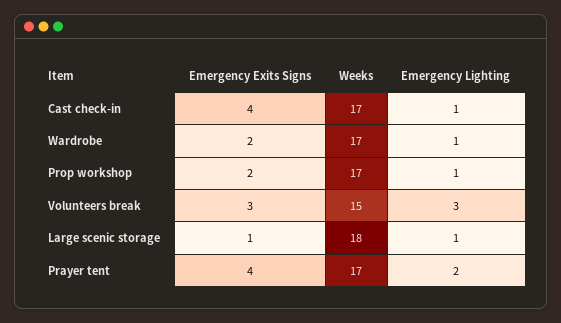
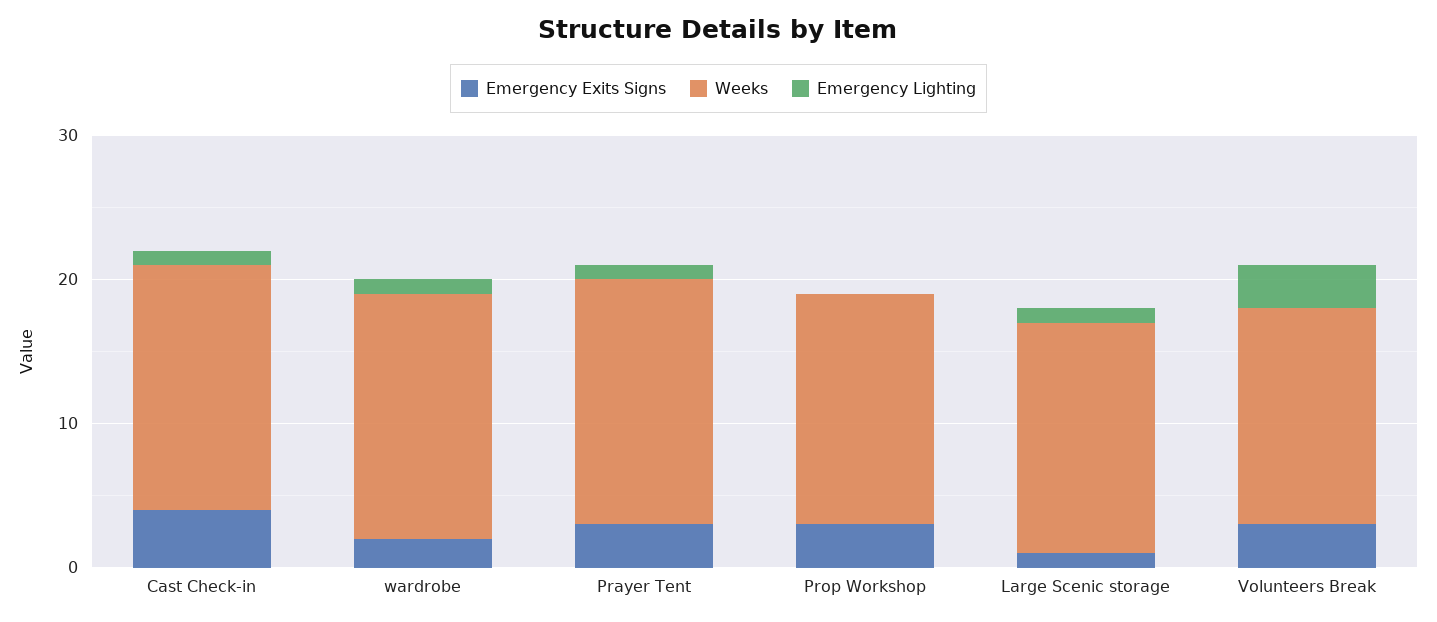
Emergency Exits Signs, Prop workshop: 2 -> 3
Weeks, Prop workshop: 17 -> 16
Emergency Lighting, Prop workshop: 1 -> 0
Weeks, Large scenic storage: 18 -> 16
Emergency Exits Signs, Prayer tent: 4 -> 3
Emergency Lighting, Prayer tent: 2 -> 1

